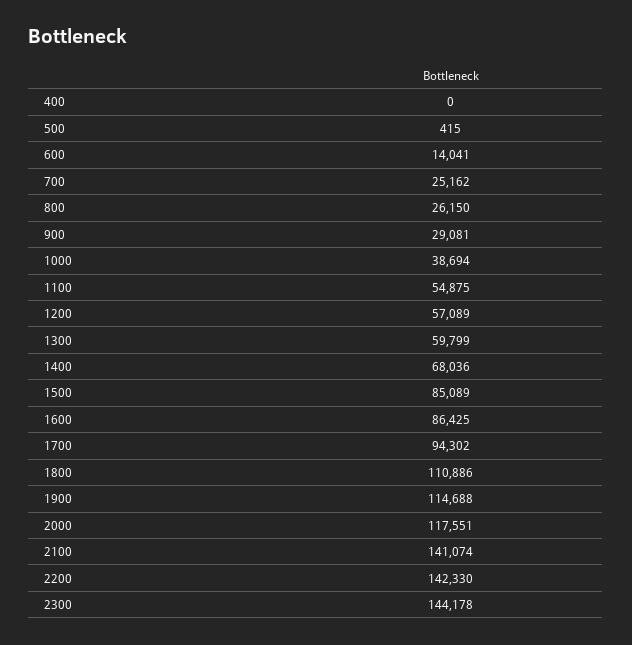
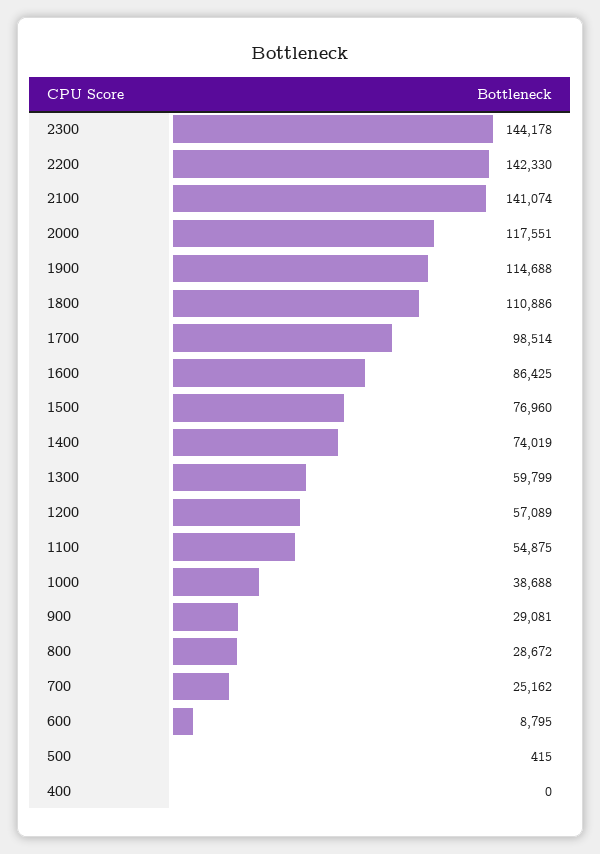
600: 14041 -> 8795
800: 26150 -> 28672
1000: 38694 -> 38688
1400: 68036 -> 74019
1500: 85089 -> 76960
1700: 94302 -> 98514

